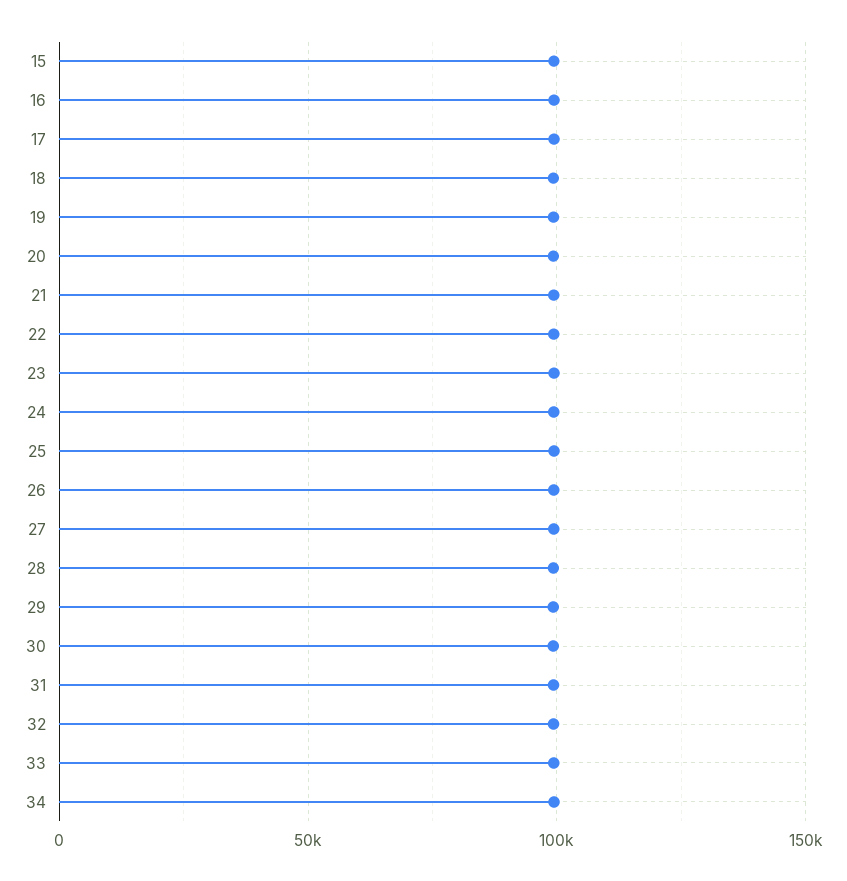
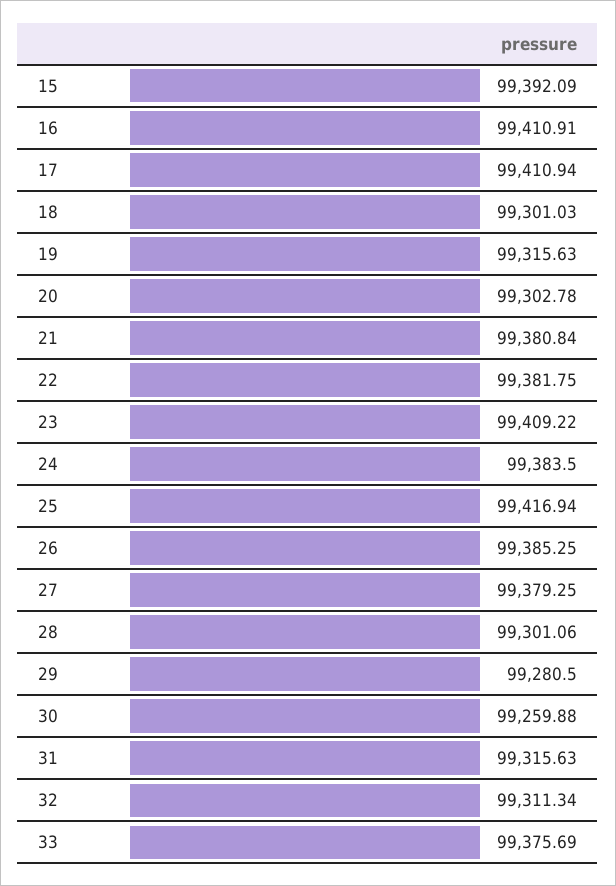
34: 100000 -> none

